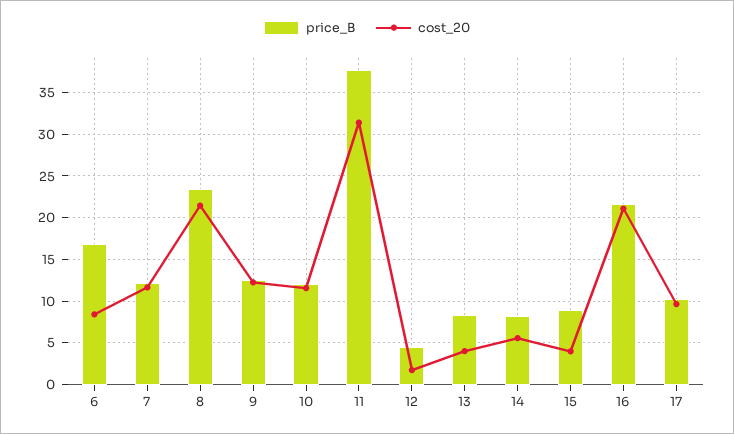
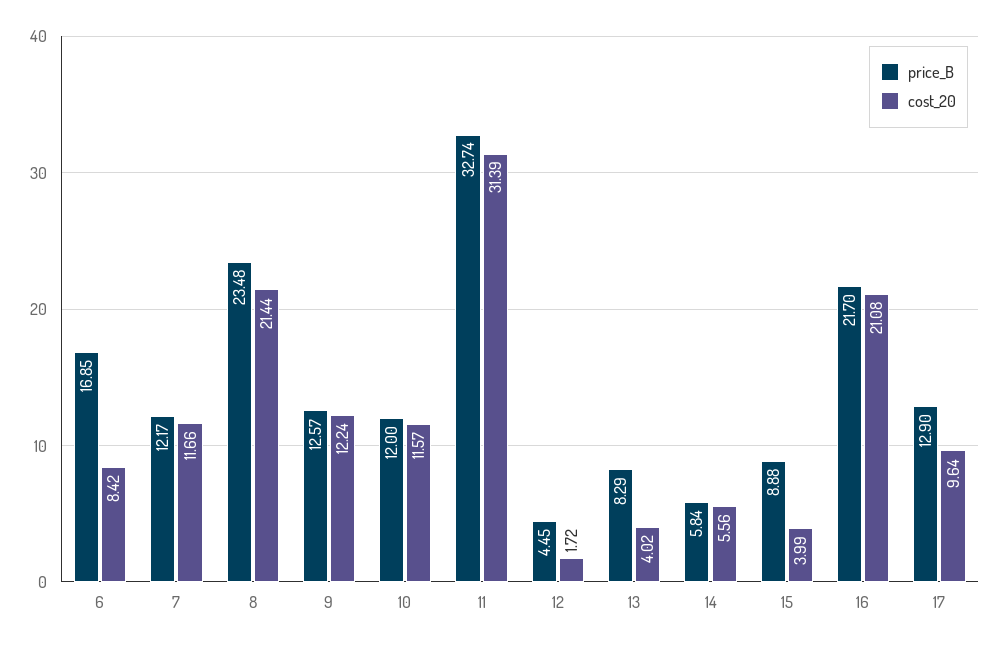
price_B, 11: 38 -> 32.74
price_B, 14: 8 -> 5.84
price_B, 17: 10 -> 12.9

